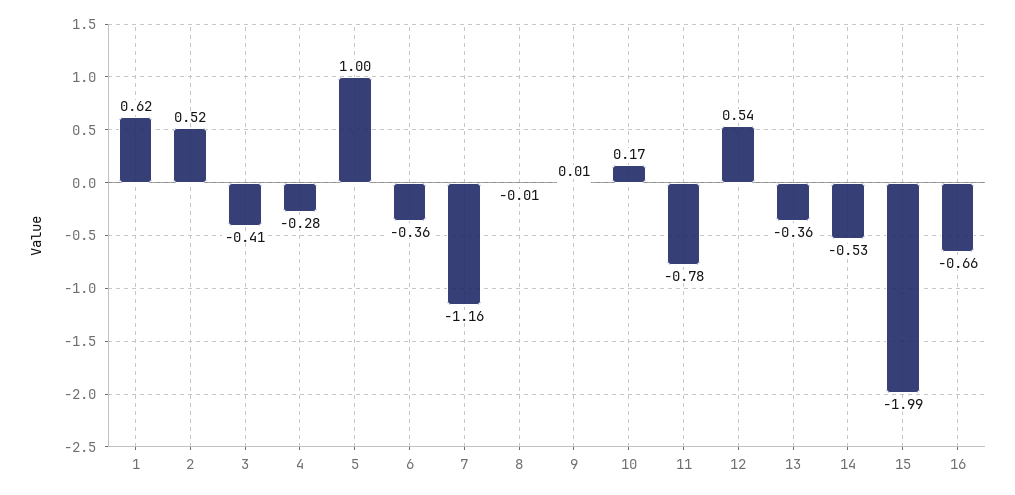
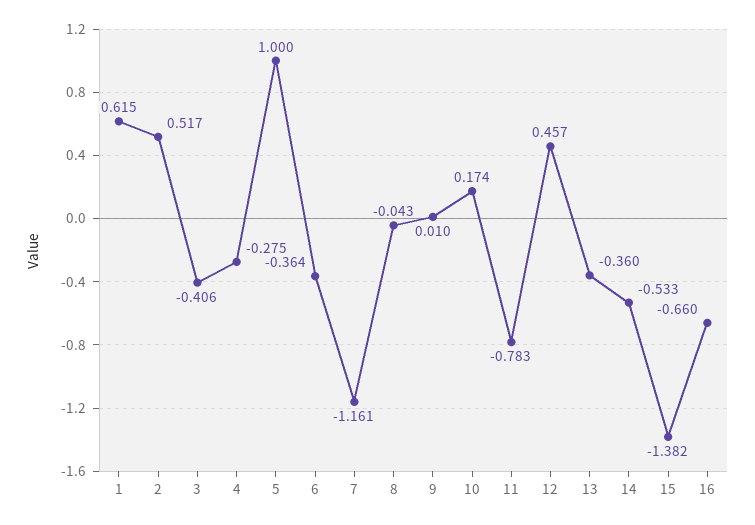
8: -0.01 -> -0.043
12: 0.54 -> 0.457
15: -1.99 -> -1.382

